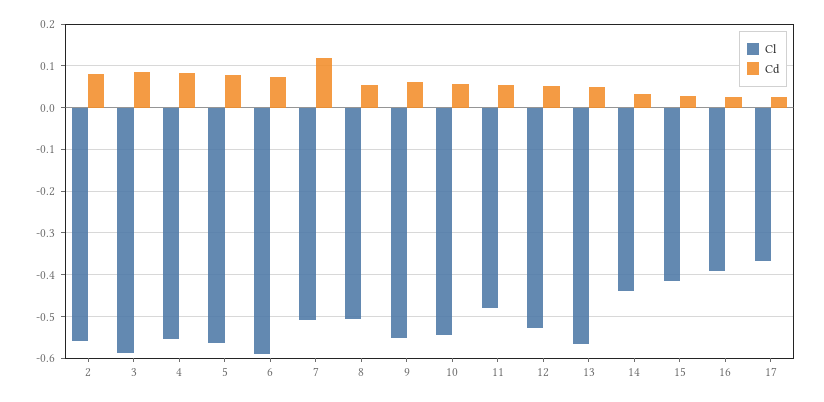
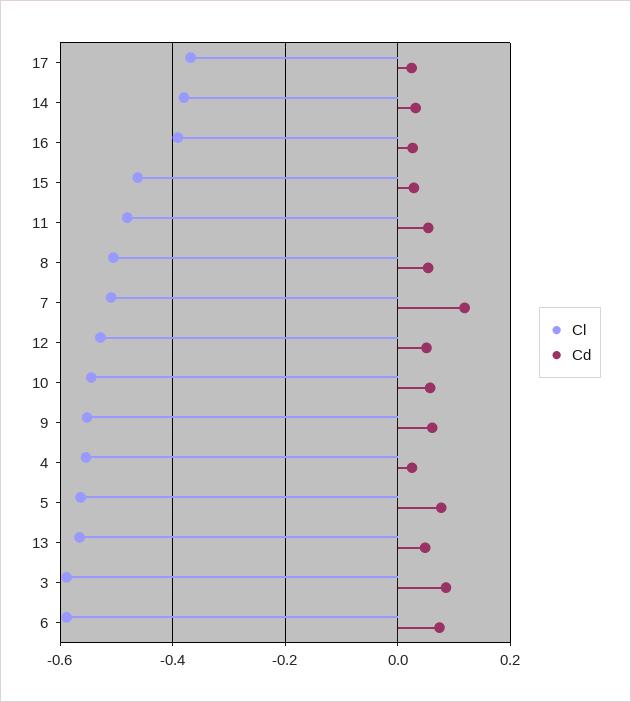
Cl, 2: -0.56 -> none
Cd, 2: 0.08 -> none
Cd, 4: 0.08 -> 0.02
Cl, 14: -0.44 -> -0.38
Cl, 15: -0.42 -> -0.46

